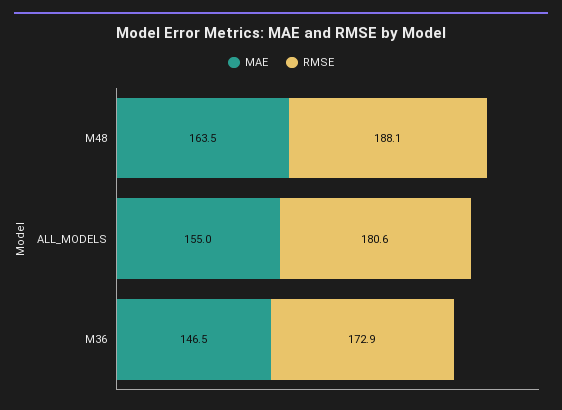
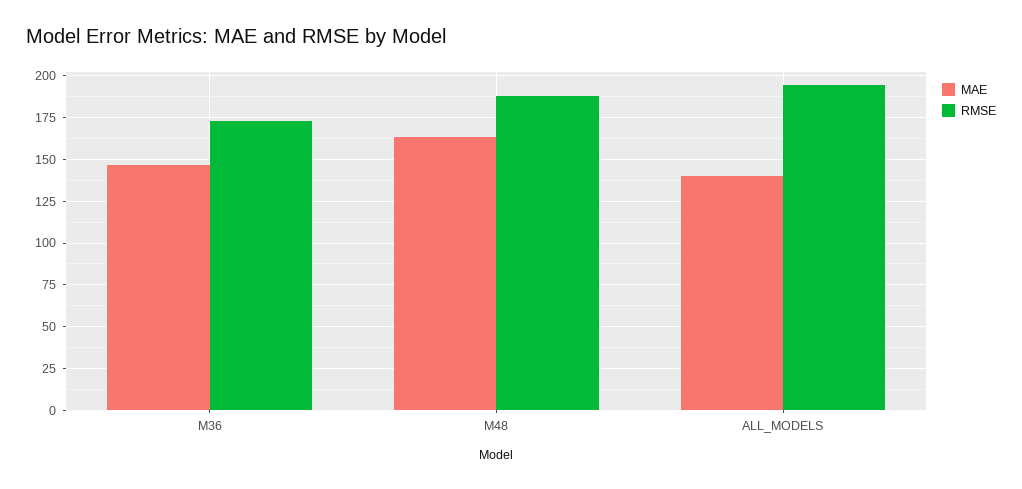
MAE, ALL_MODELS: 155 -> 140
RMSE, ALL_MODELS: 180.6 -> 195

